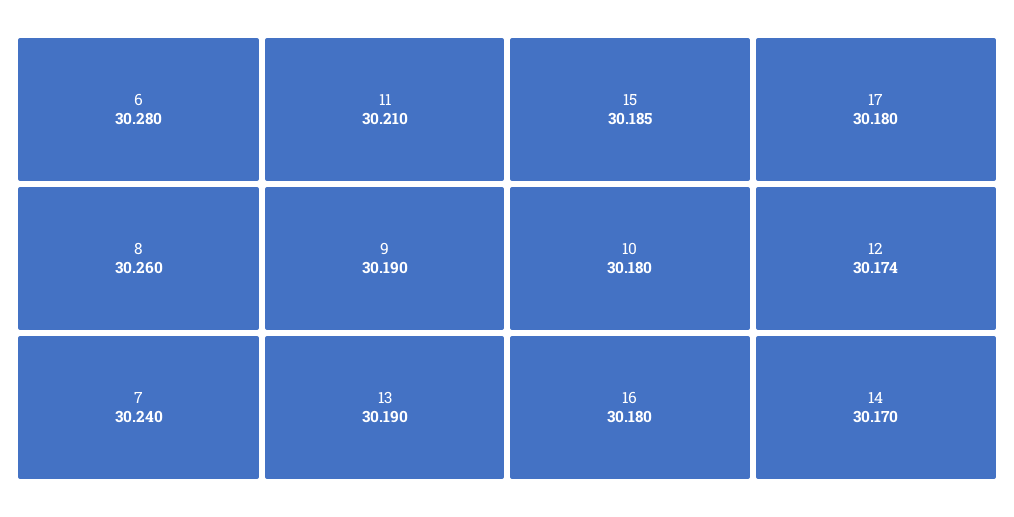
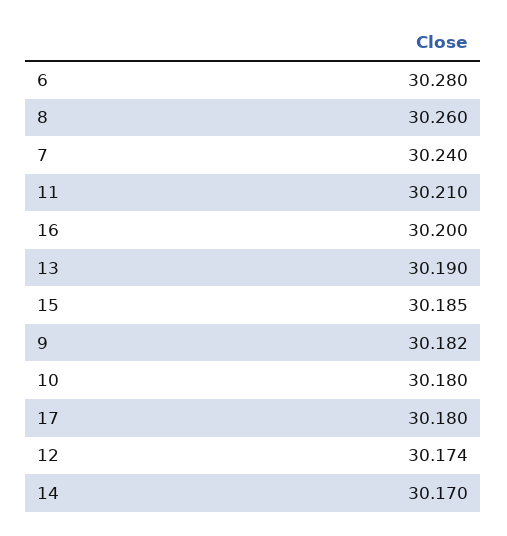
9: 30.19 -> 30.182
16: 30.18 -> 30.2

